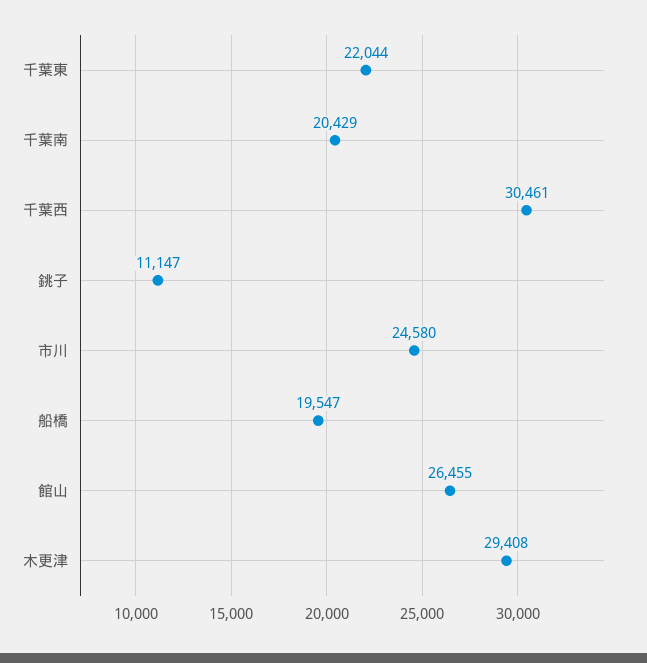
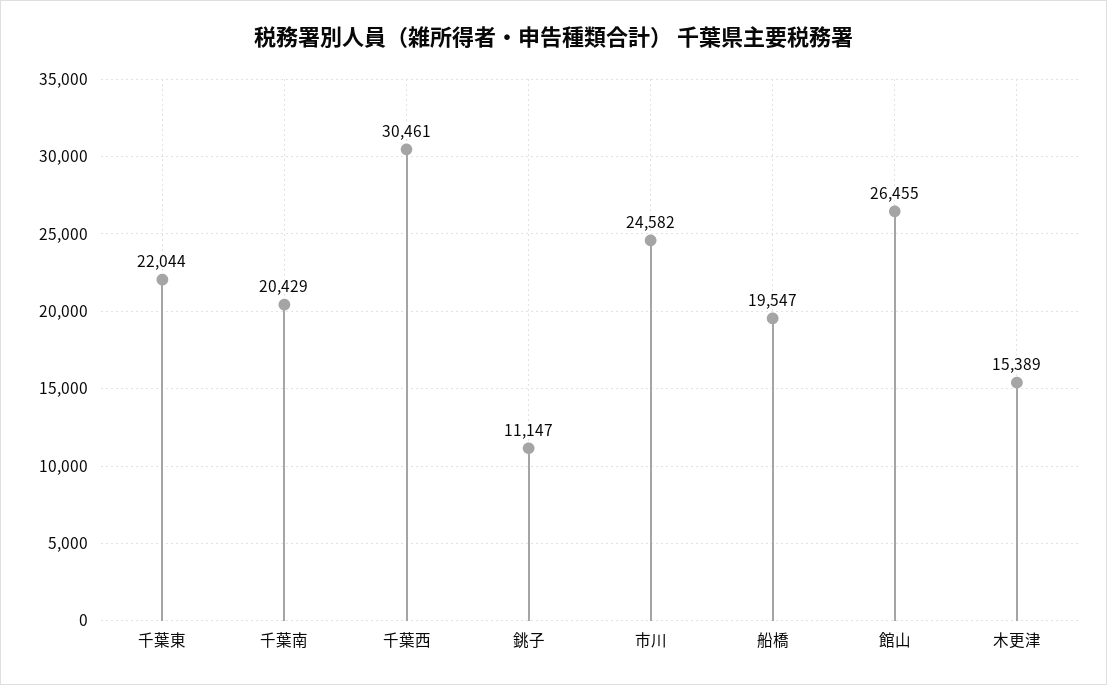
市川: 24580 -> 24582
木更津: 29408 -> 15389

